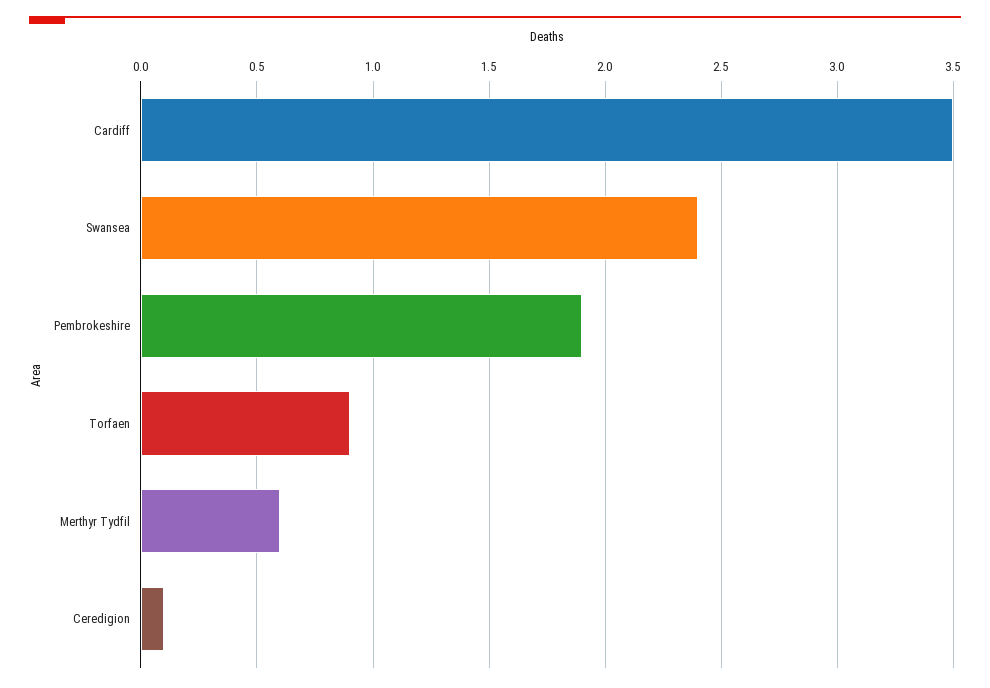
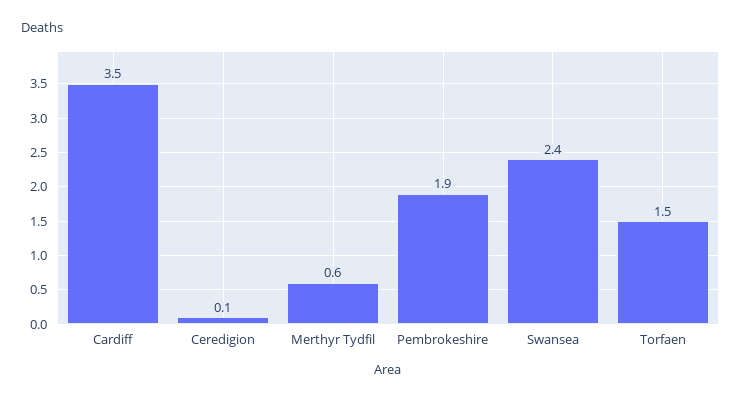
Torfaen: 0.9 -> 1.5

